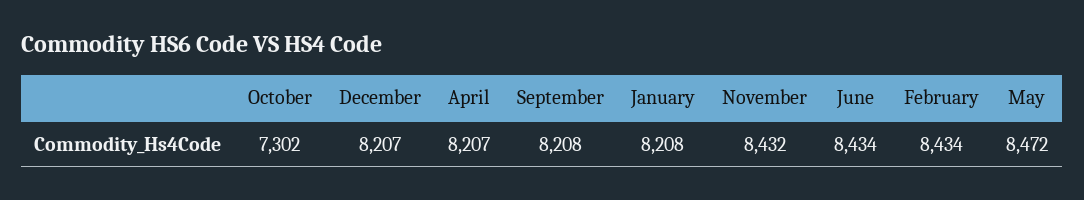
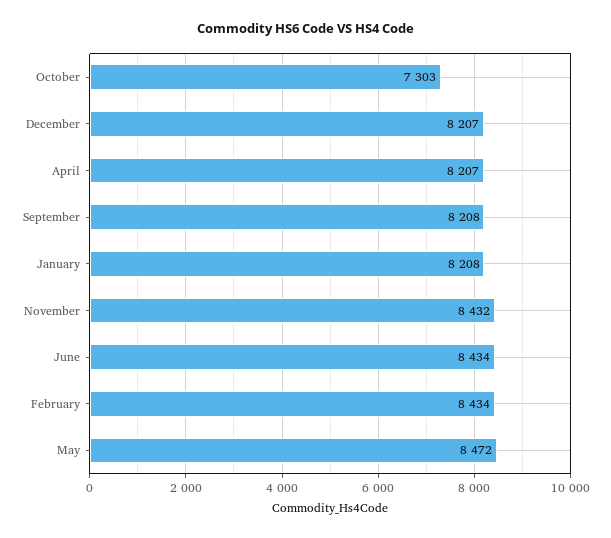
October: 7302 -> 7303

